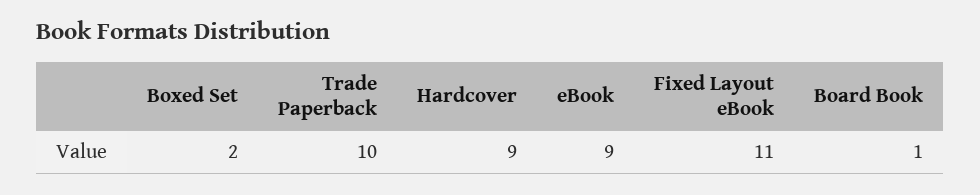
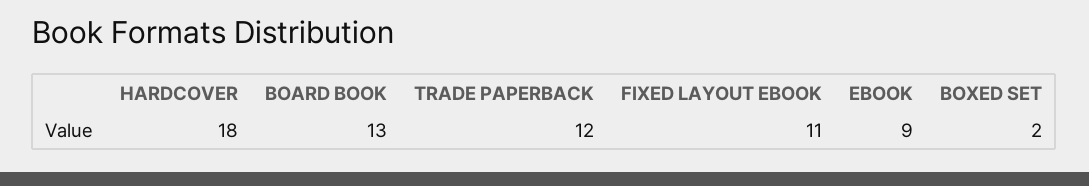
Trade Paperback: 10 -> 12
Hardcover: 9 -> 18
Board Book: 1 -> 13

